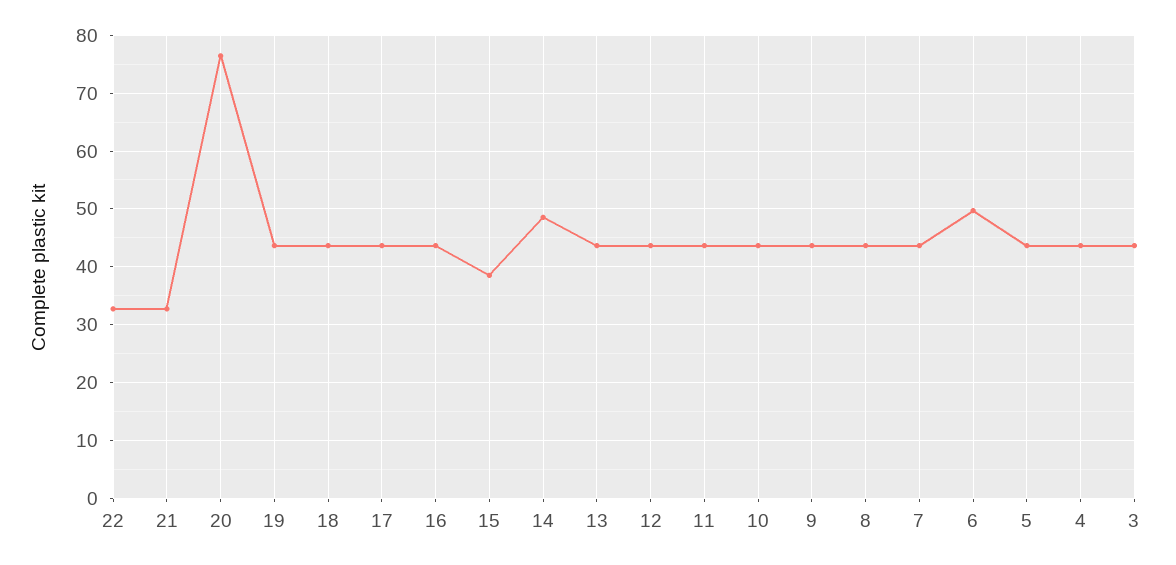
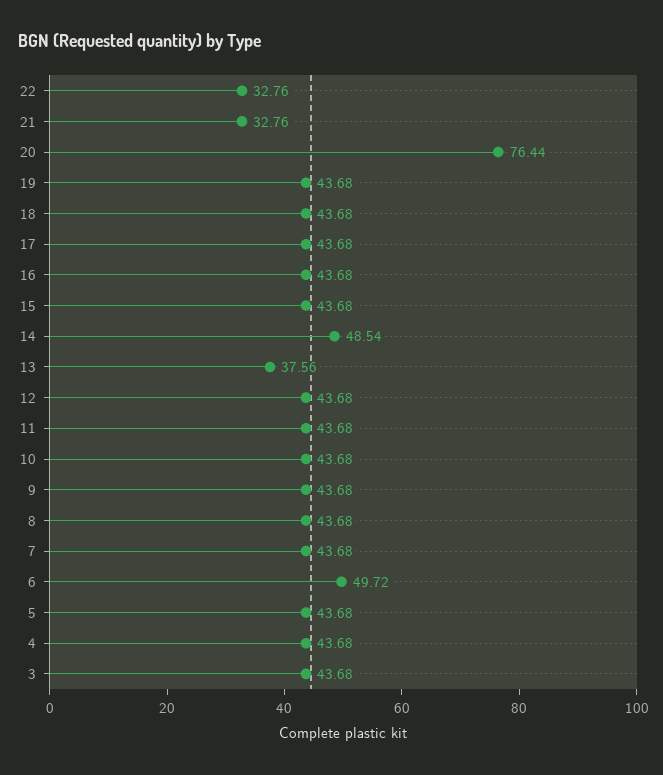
15: 38 -> 43.68
13: 44 -> 37.56

